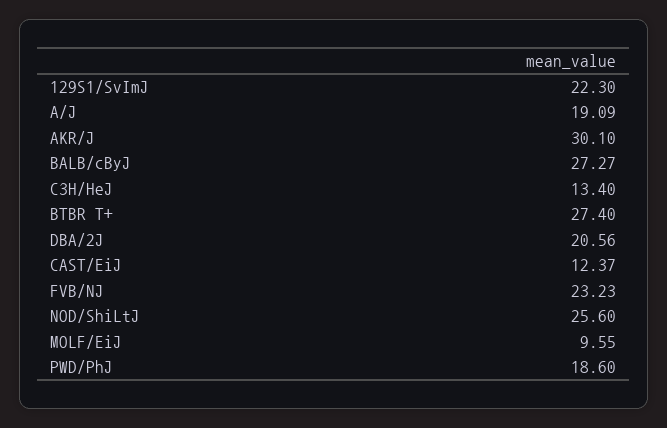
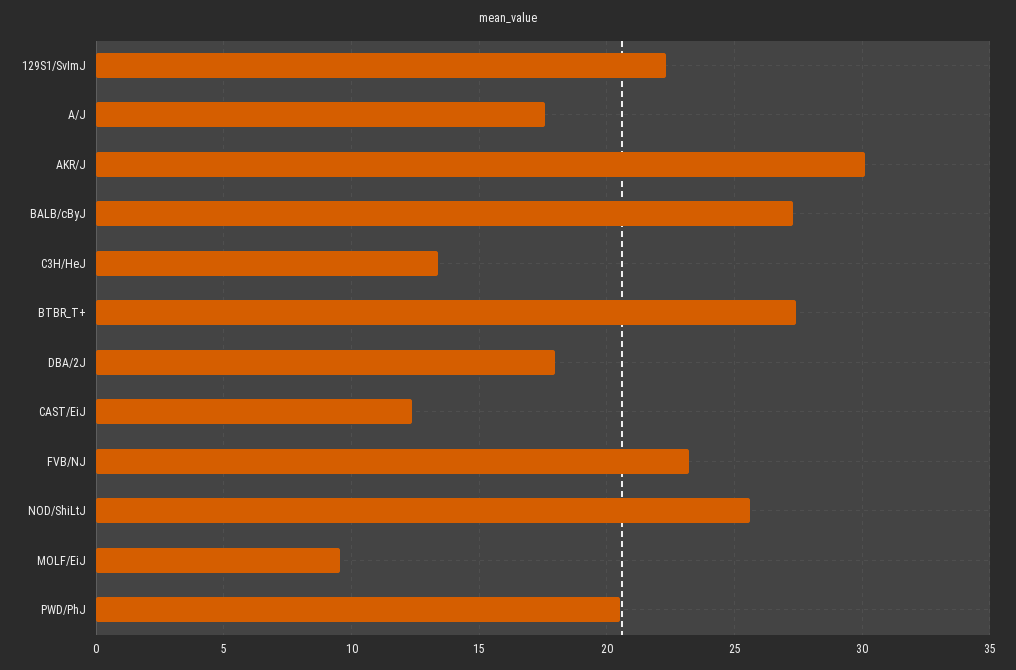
A/J: 19.09 -> 17.5
DBA/2J: 20.56 -> 18
PWD/PhJ: 18.6 -> 20.5

